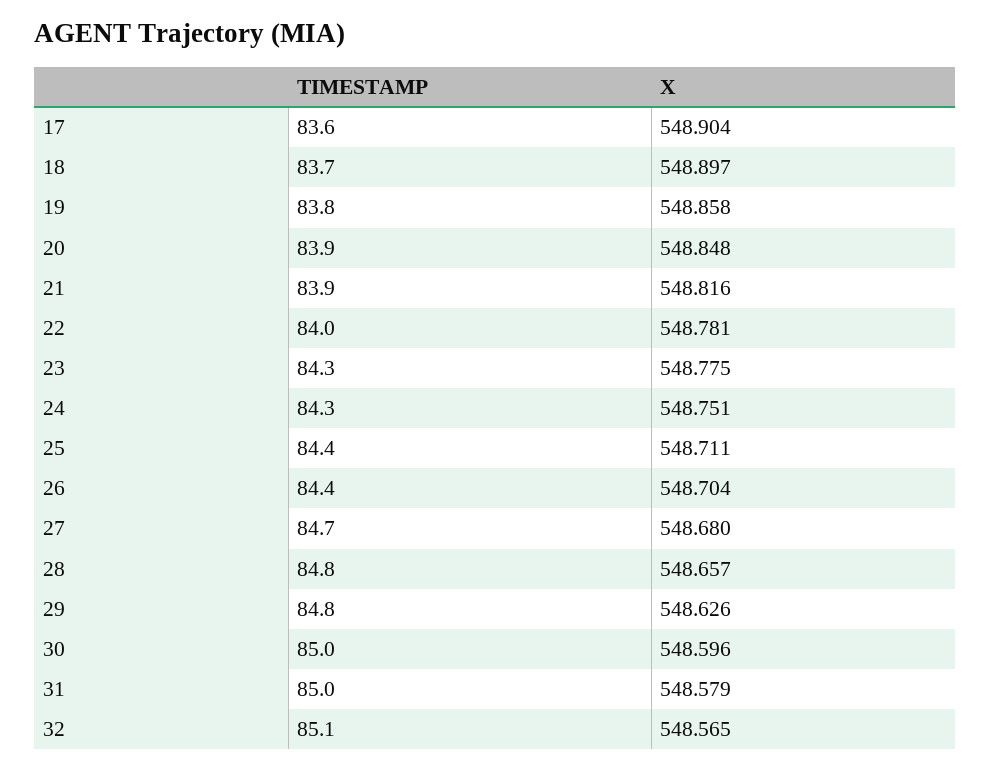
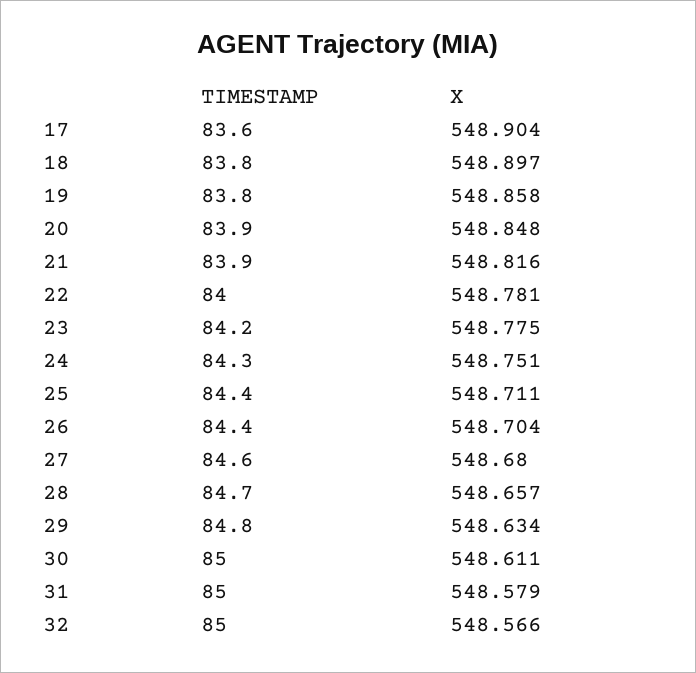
TIMESTAMP, 18: 83.7 -> 83.8
TIMESTAMP, 23: 84.3 -> 84.2
TIMESTAMP, 27: 84.7 -> 84.6
TIMESTAMP, 28: 84.8 -> 84.7
X, 29: 548.626 -> 548.634
X, 30: 548.596 -> 548.611
TIMESTAMP, 32: 85.1 -> 85
X, 32: 548.565 -> 548.566

